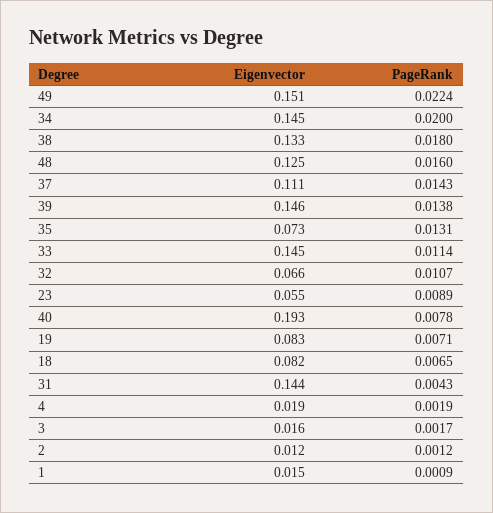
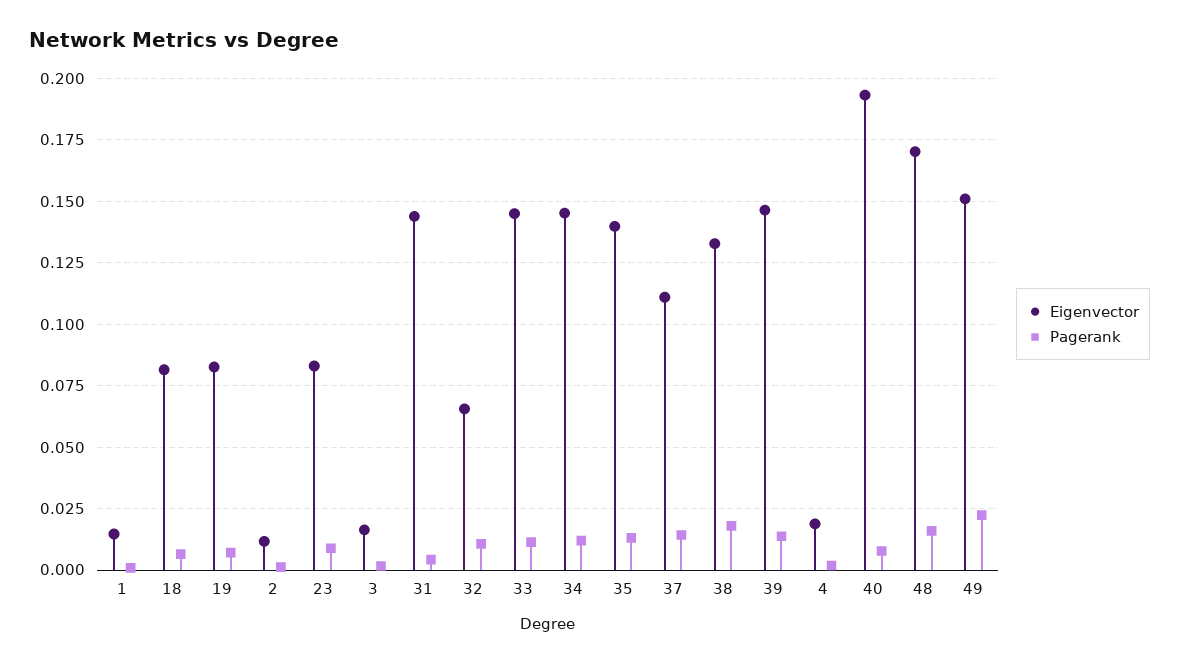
PageRank, 34: 0.02 -> 0.0125
Eigenvector, 48: 0.125 -> 0.17
Eigenvector, 35: 0.073 -> 0.14
Eigenvector, 23: 0.055 -> 0.0825

